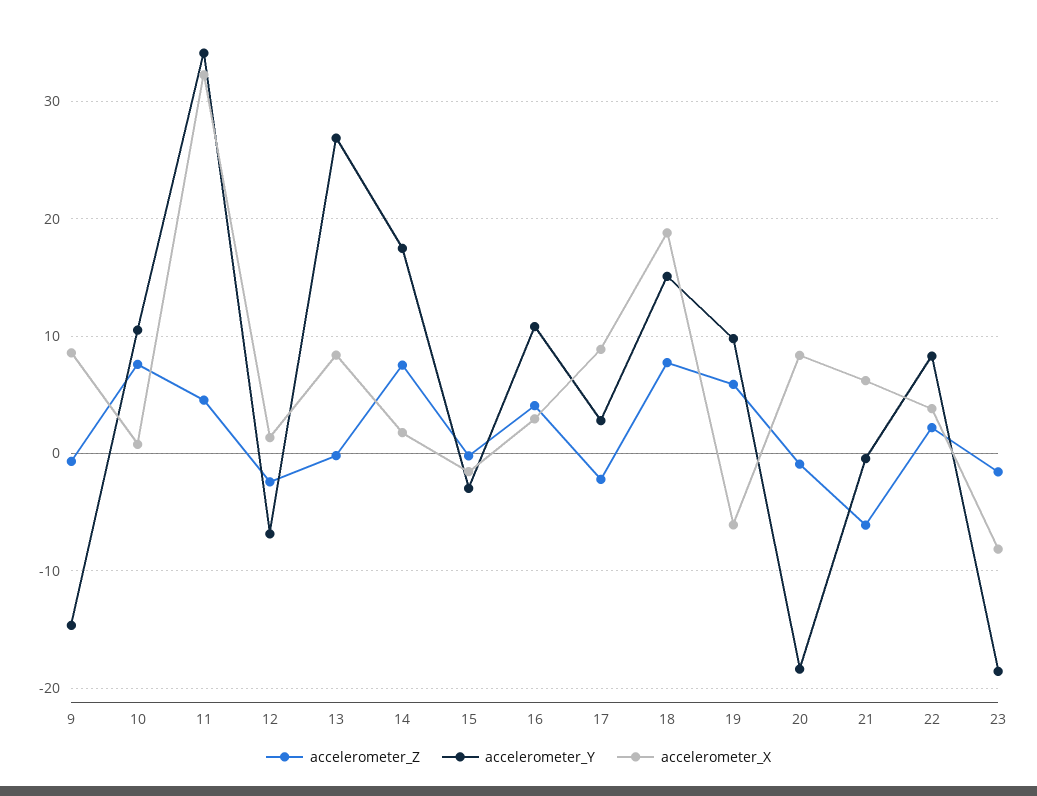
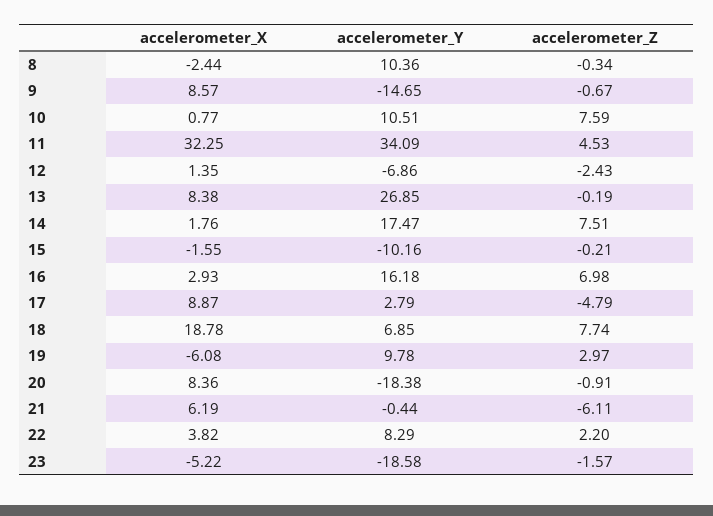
accelerometer_Y, 15: -3 -> -10.16
accelerometer_Z, 16: 4 -> 6.98
accelerometer_Y, 16: 11 -> 16.18
accelerometer_Z, 17: -2 -> -4.79
accelerometer_Y, 18: 15 -> 6.85
accelerometer_Z, 19: 6 -> 2.97
accelerometer_X, 23: -8 -> -5.22
accelerometer_X, 8: none -> -2.44
accelerometer_Y, 8: none -> 10.36
accelerometer_Z, 8: none -> -0.34

